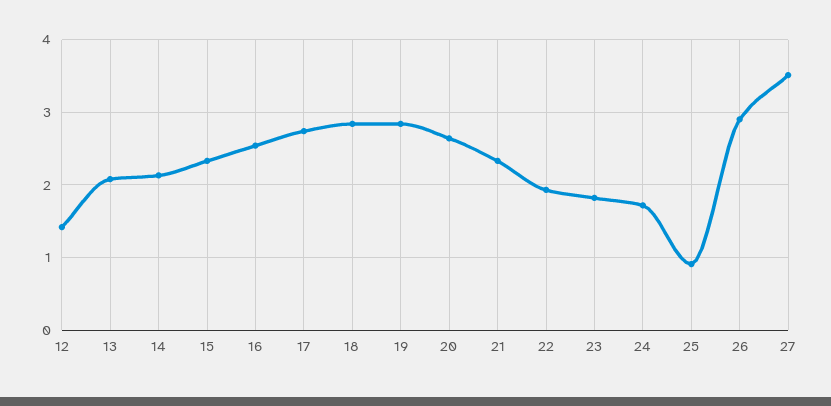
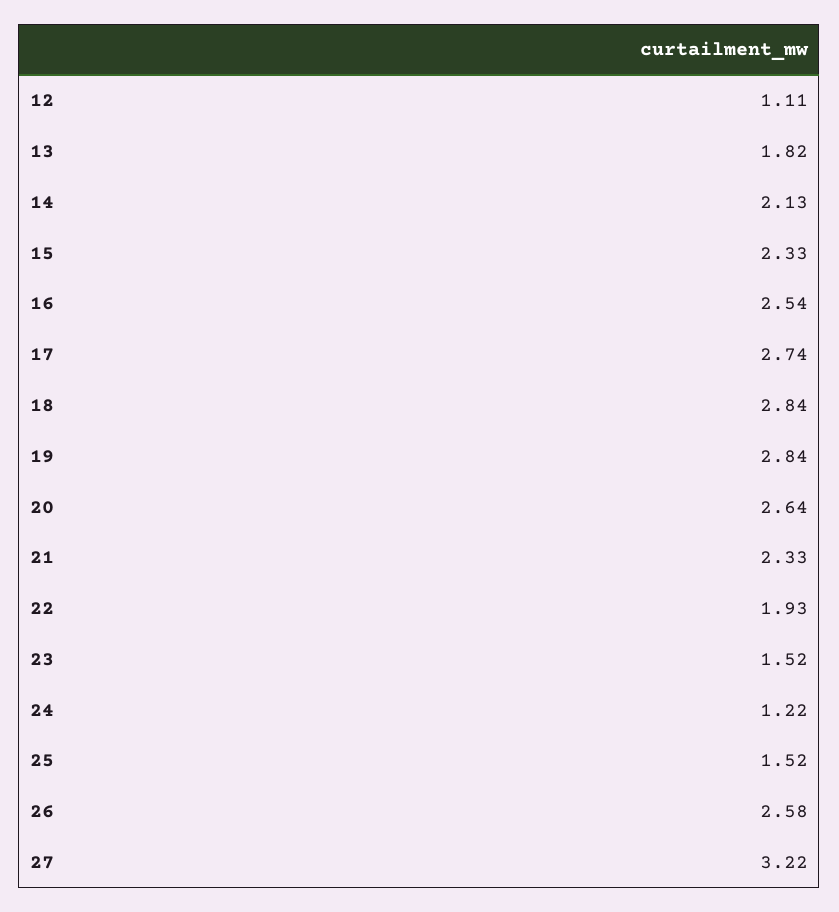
12: 1.4 -> 1.11
13: 2.1 -> 1.82
23: 1.8 -> 1.52
24: 1.7 -> 1.22
25: 0.9 -> 1.52
26: 2.9 -> 2.58
27: 3.5 -> 3.22

